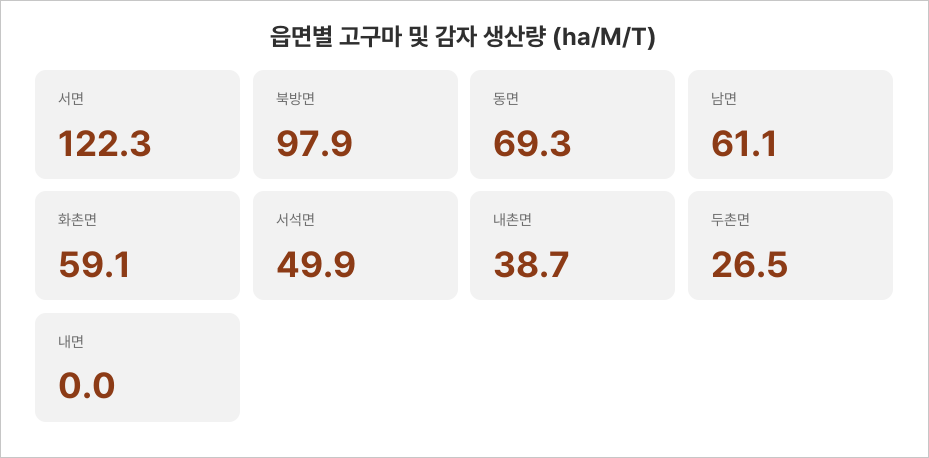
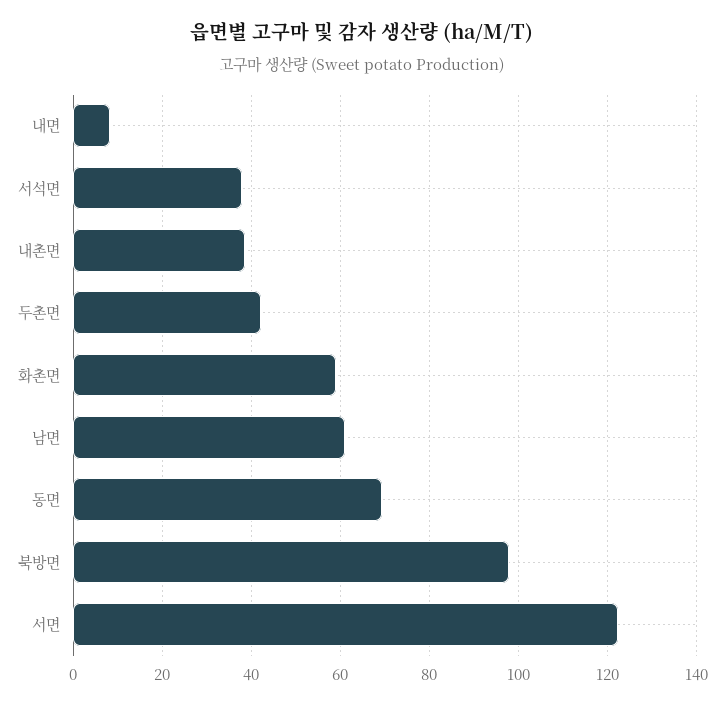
서석면: 49.9 -> 38
두촌면: 26.5 -> 42
내면: 0 -> 8

